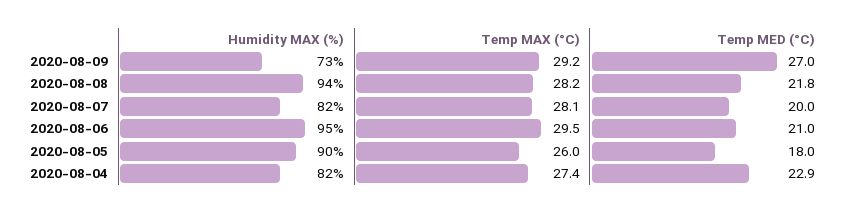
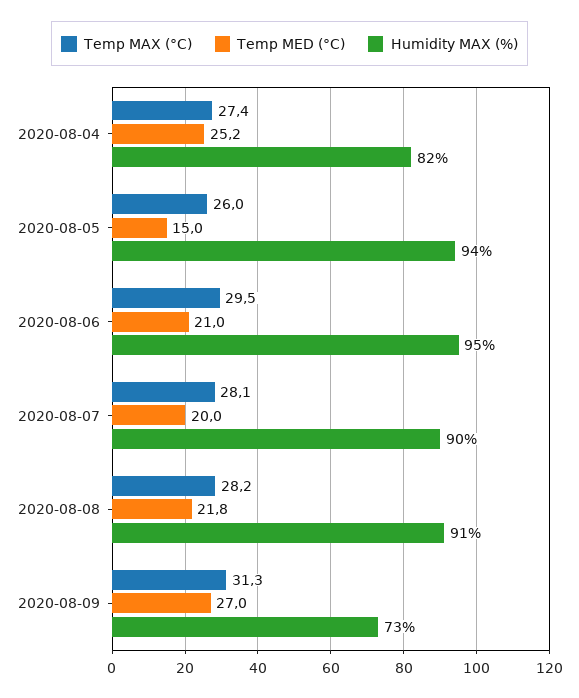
Temp MAX (°C), 2020-08-09: 29.2 -> 31.3
Humidity MAX (%), 2020-08-08: 94 -> 91
Humidity MAX (%), 2020-08-07: 82 -> 90
Humidity MAX (%), 2020-08-05: 90 -> 94
Temp MED (°C), 2020-08-05: 18 -> 15
Temp MED (°C), 2020-08-04: 22.9 -> 25.2

